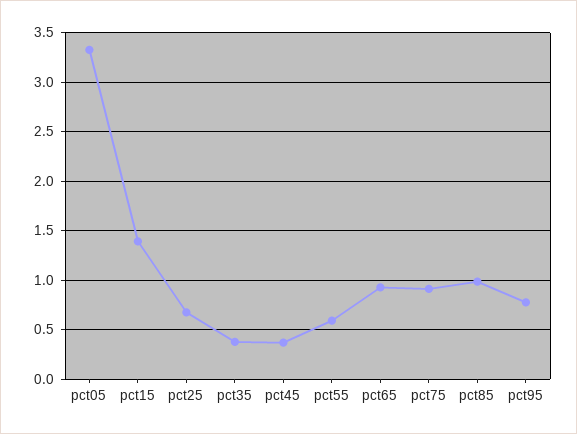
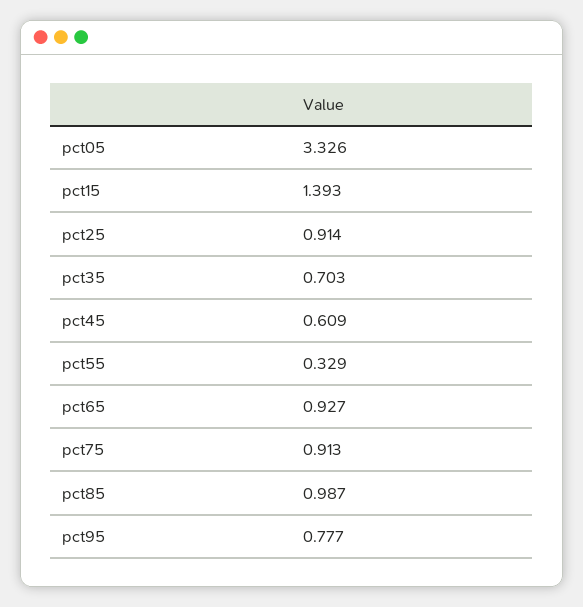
pct25: 0.7 -> 0.914
pct35: 0.4 -> 0.703
pct45: 0.4 -> 0.609
pct55: 0.6 -> 0.329

